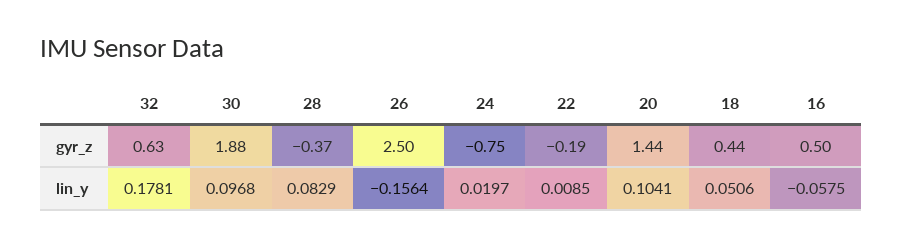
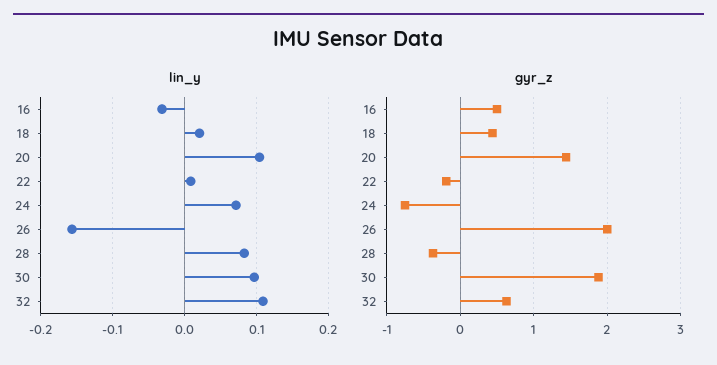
gyr_z, 26: 2.5 -> 2
lin_y, 32: 0.1781 -> 0.11
lin_y, 24: 0.0197 -> 0.07
lin_y, 18: 0.0506 -> 0.02
lin_y, 16: -0.0575 -> -0.03

